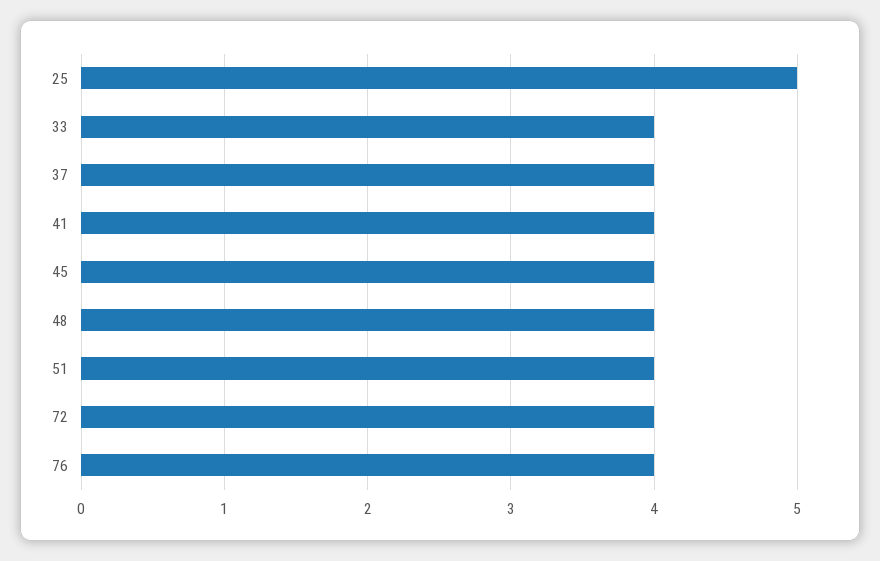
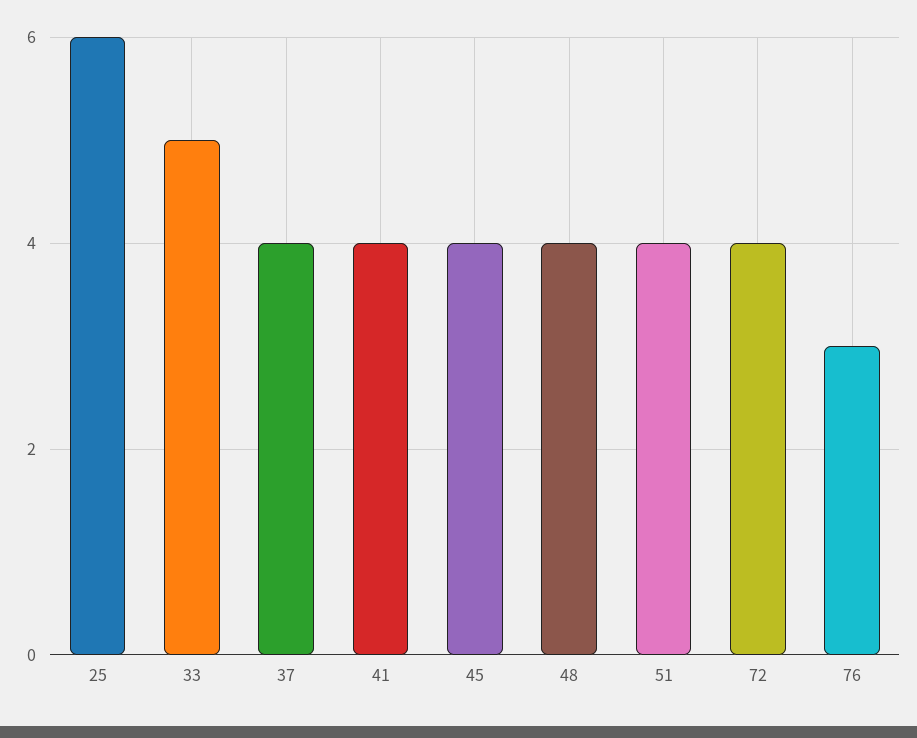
25: 5 -> 6
33: 4 -> 5
76: 4 -> 3

